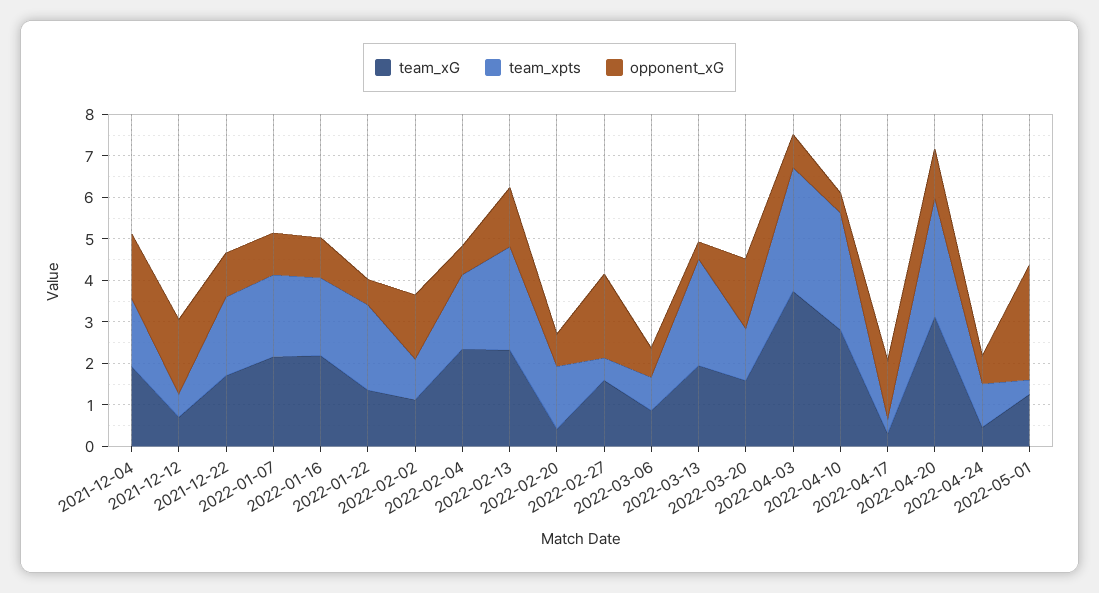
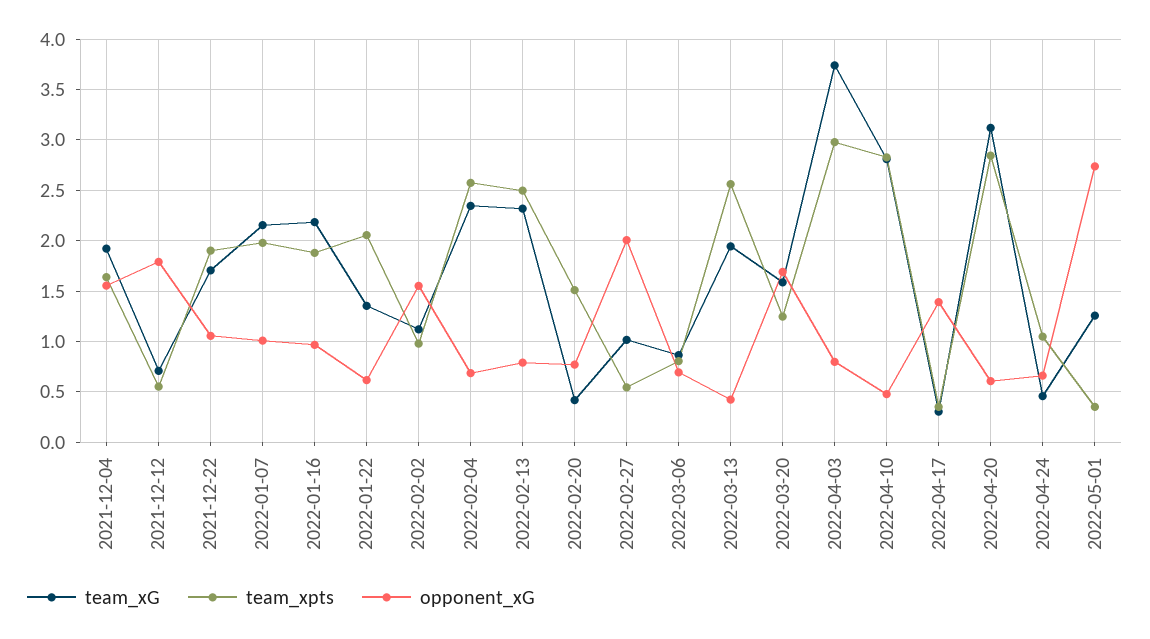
team_xpts, 2022-02-04: 1.8 -> 2.6
opponent_xG, 2022-02-13: 1.4 -> 0.8
team_xG, 2022-02-27: 1.6 -> 1
opponent_xG, 2022-04-20: 1.2 -> 0.6

